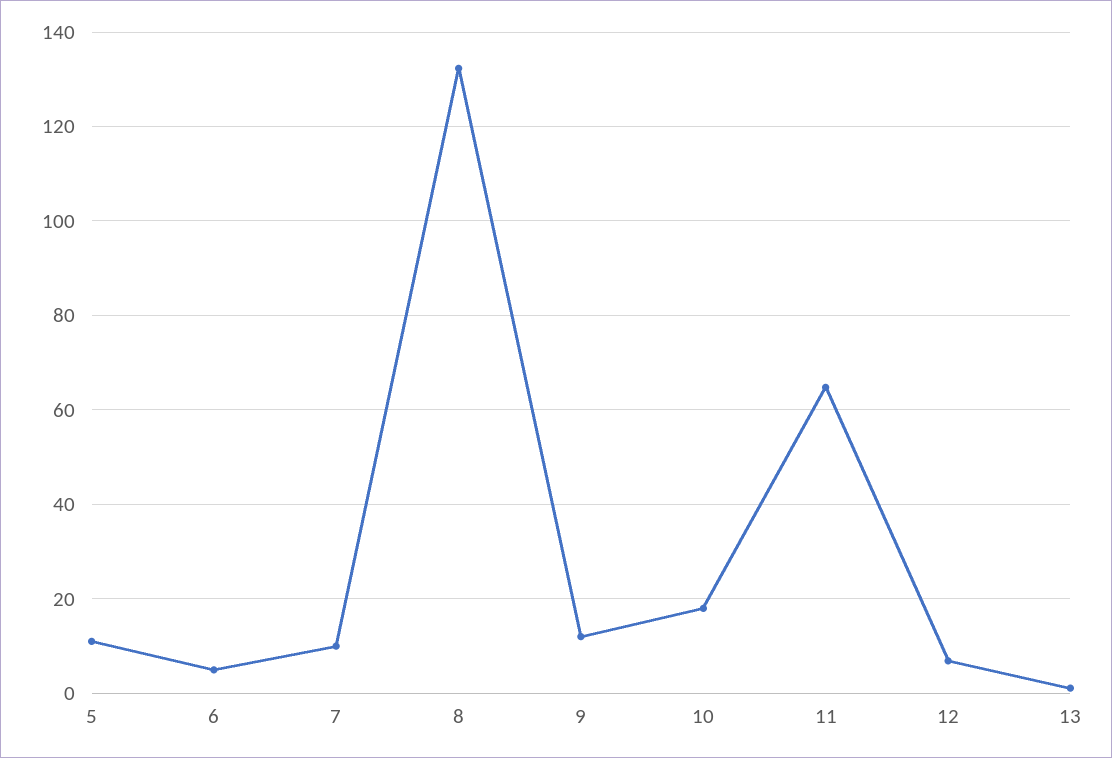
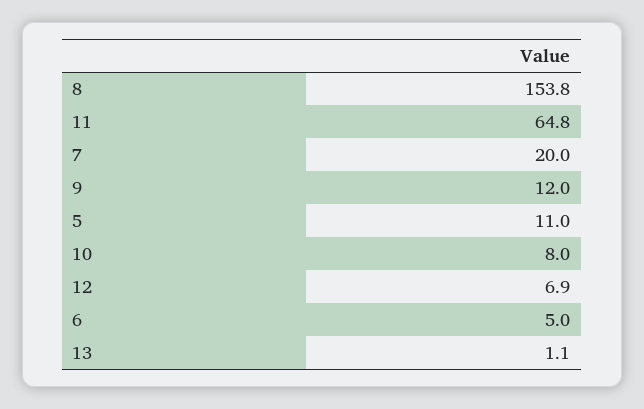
7: 10 -> 20
8: 132 -> 153.8
10: 18 -> 8

